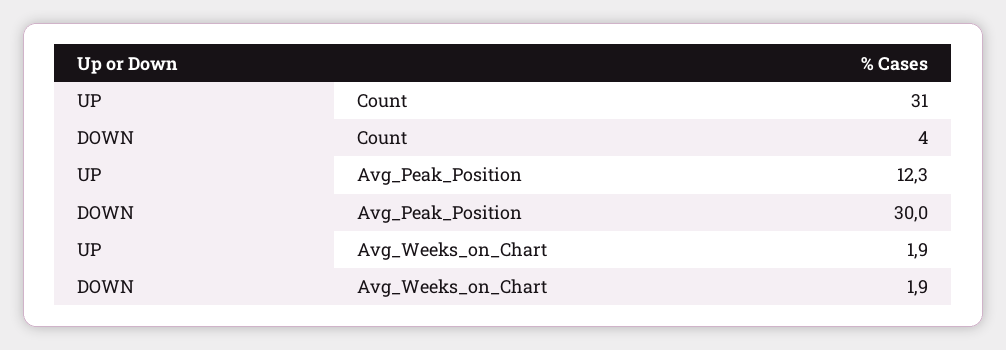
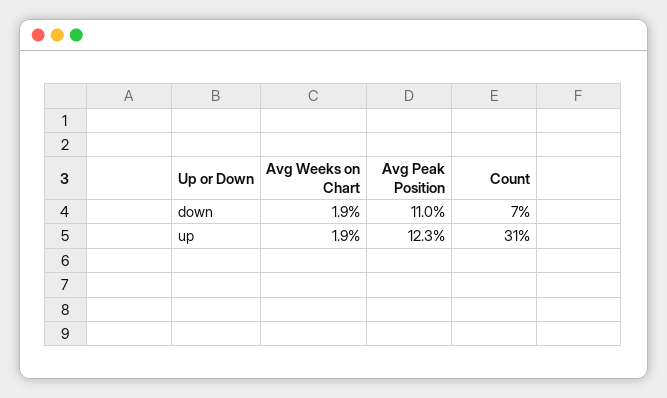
DOWN, Count: 4 -> 7
DOWN, Avg_Peak_Position: 30 -> 11

